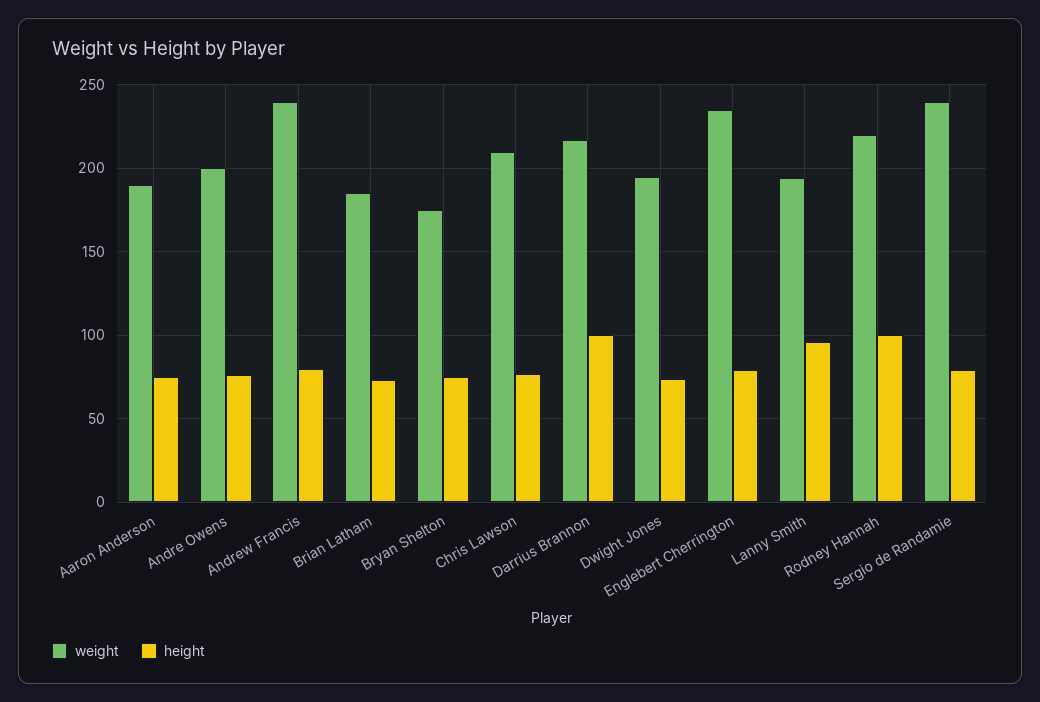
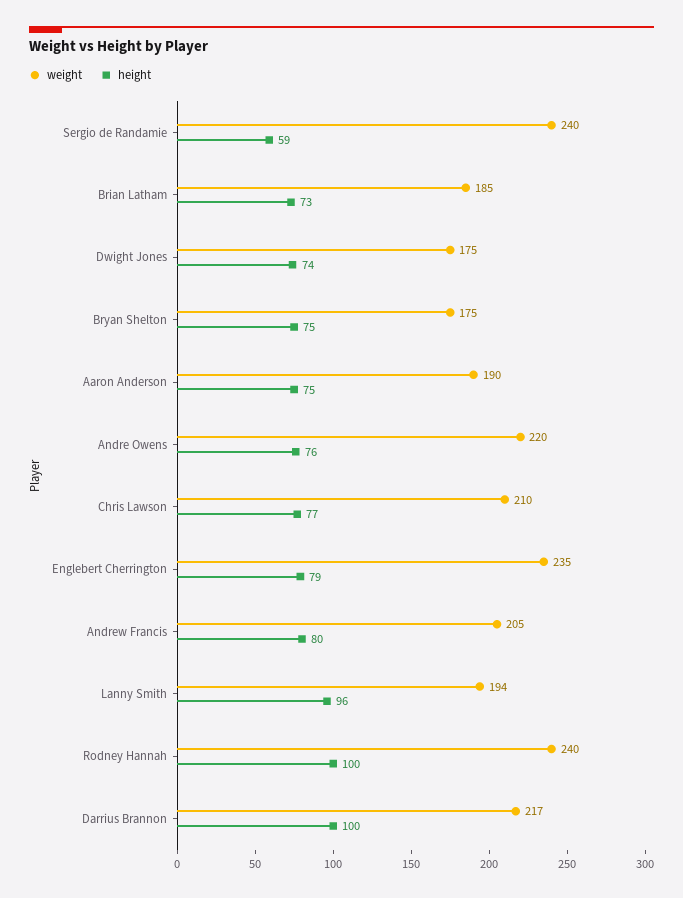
weight, Andre Owens: 200 -> 220
weight, Andrew Francis: 240 -> 205
weight, Dwight Jones: 195 -> 175
weight, Rodney Hannah: 220 -> 240
height, Sergio de Randamie: 80 -> 59

